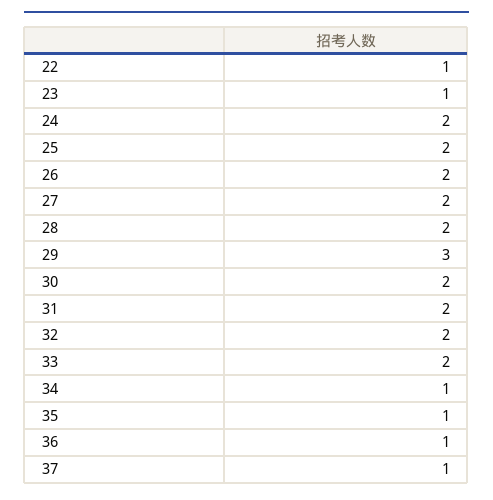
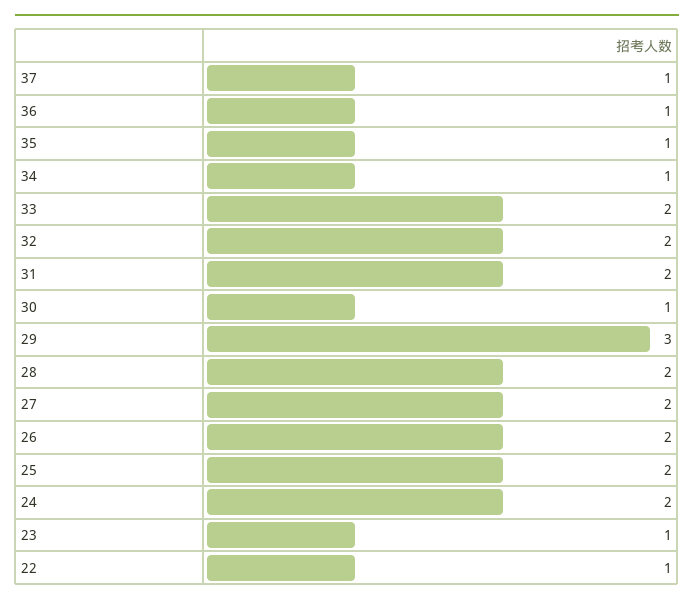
30: 2 -> 1

